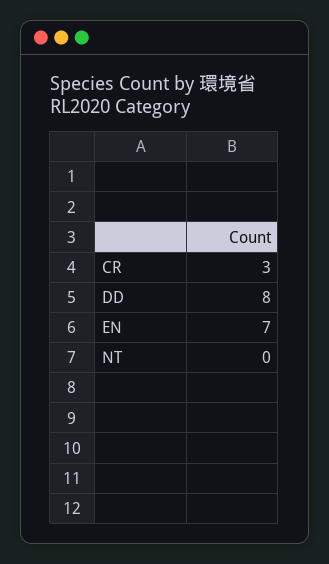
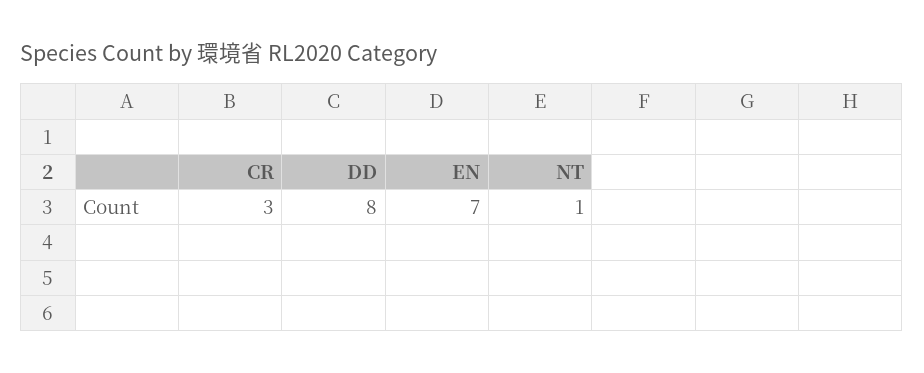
NT: 0 -> 1

